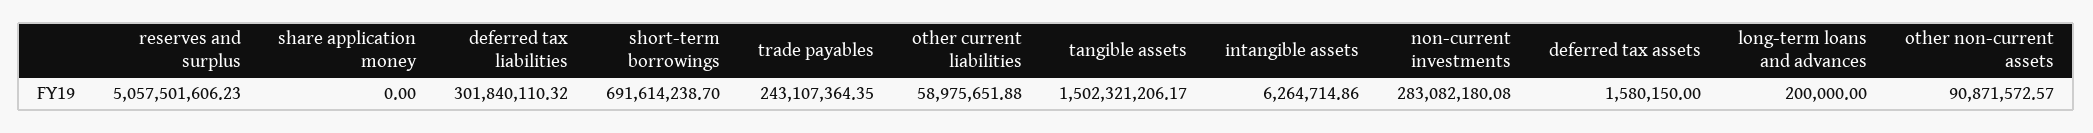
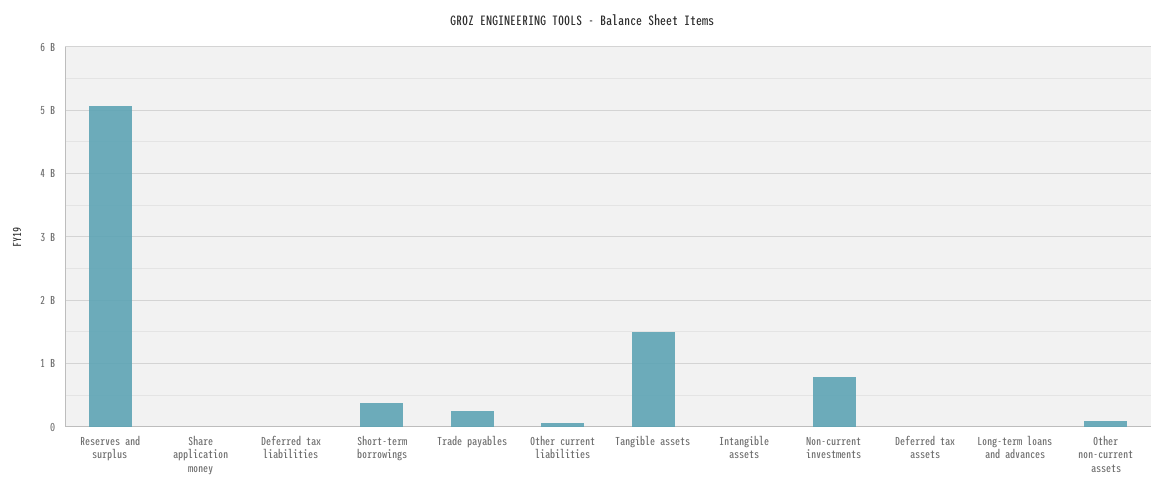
deferred tax liabilities: 301840110.32 -> 0
short-term borrowings: 691614238.7 -> 400000000
non-current investments: 283082180.08 -> 800000000

